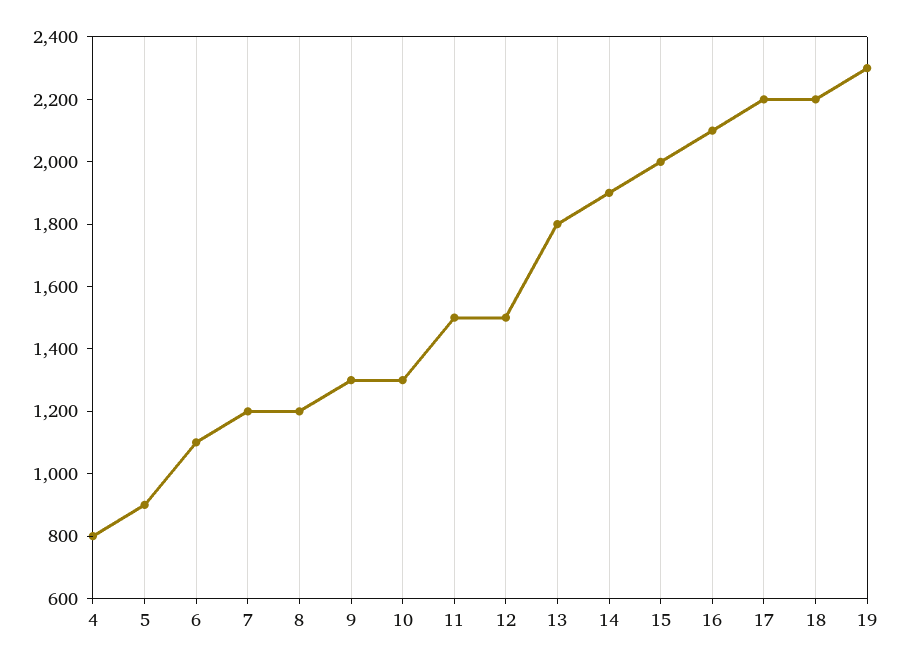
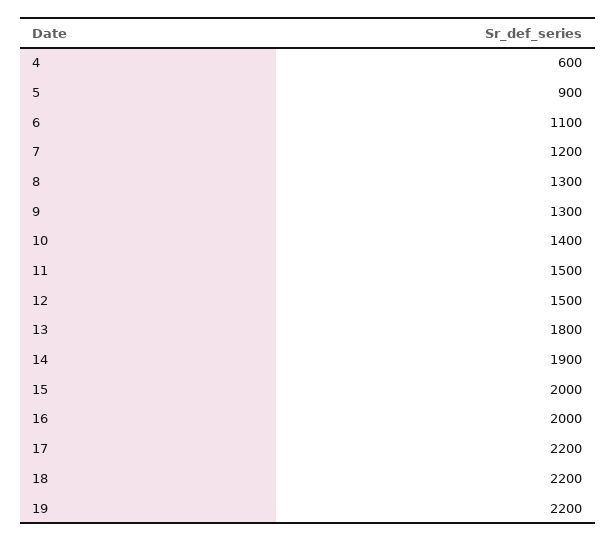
4: 800 -> 600
8: 1200 -> 1300
10: 1300 -> 1400
16: 2100 -> 2000
19: 2300 -> 2200

